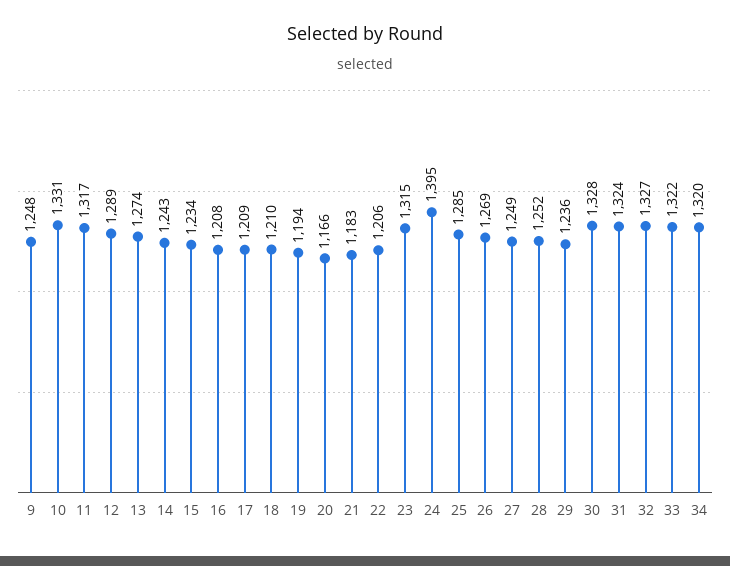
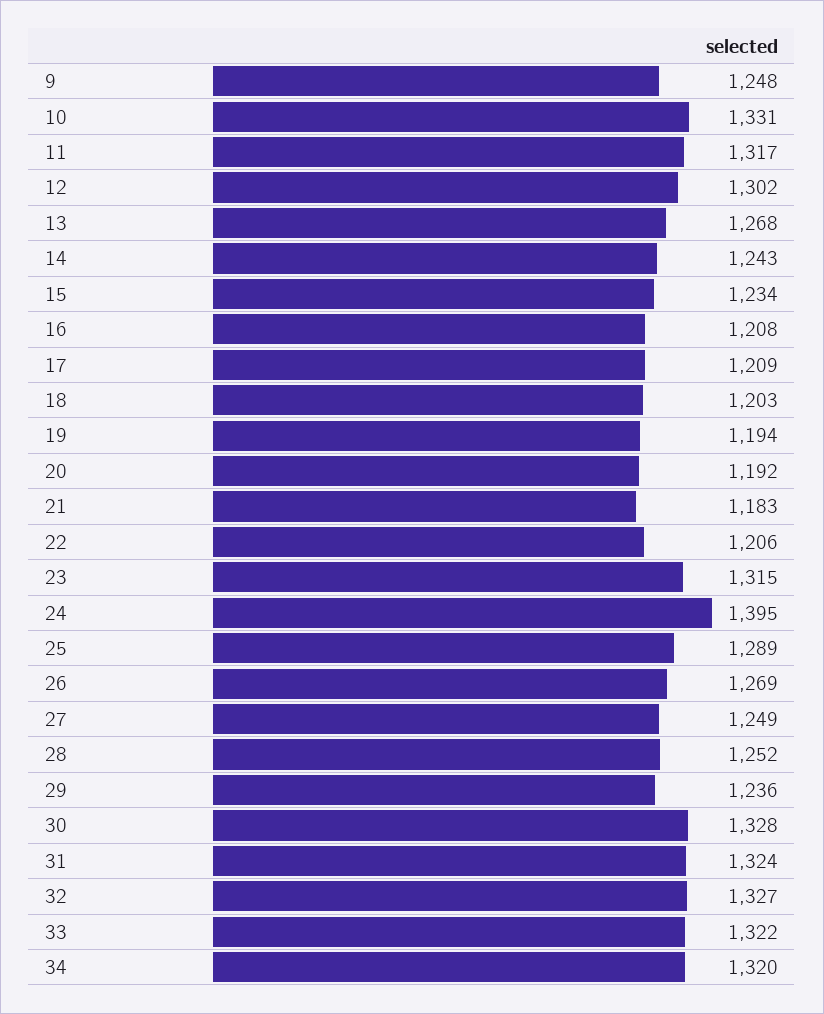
12: 1289 -> 1302
13: 1274 -> 1268
18: 1210 -> 1203
20: 1166 -> 1192
25: 1285 -> 1289

